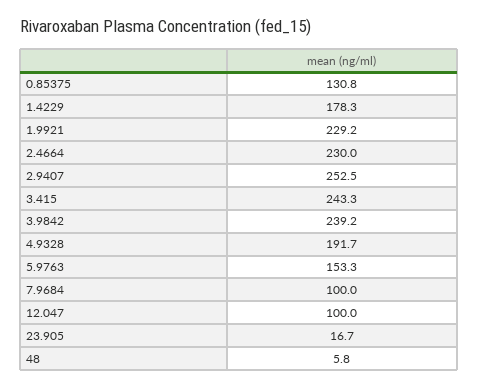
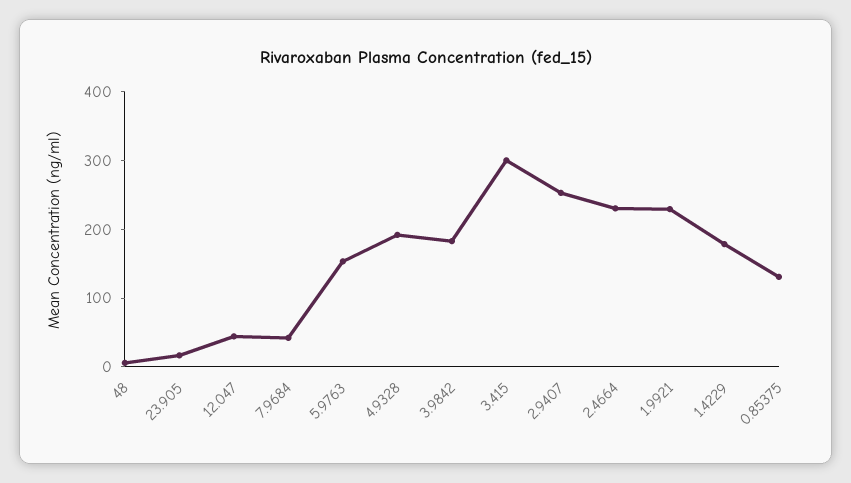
3.415: 243.3 -> 300
3.9842: 239.2 -> 180
7.9684: 100 -> 40
12.047: 100 -> 40

